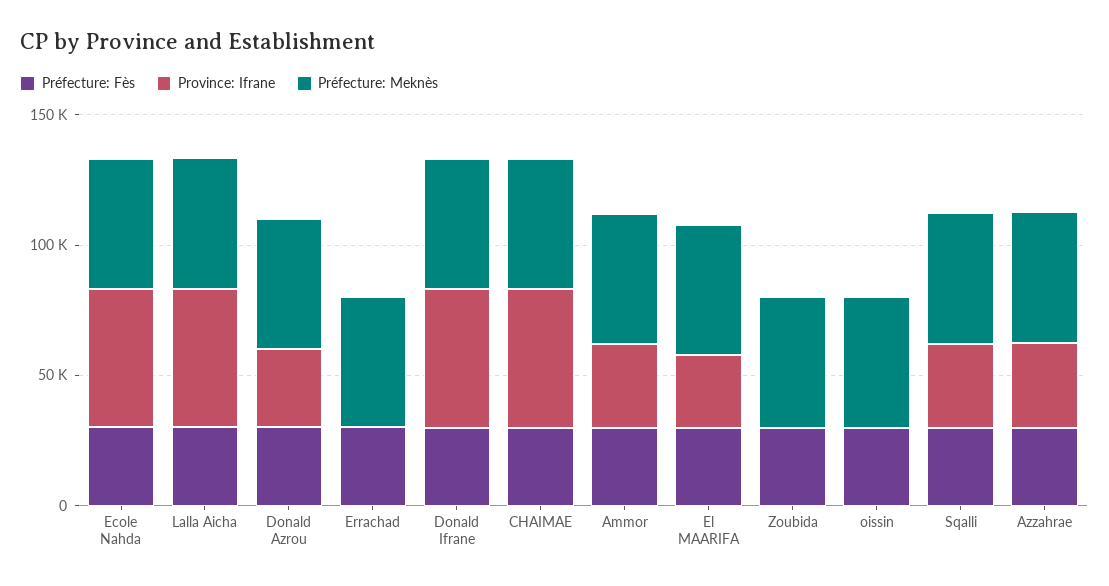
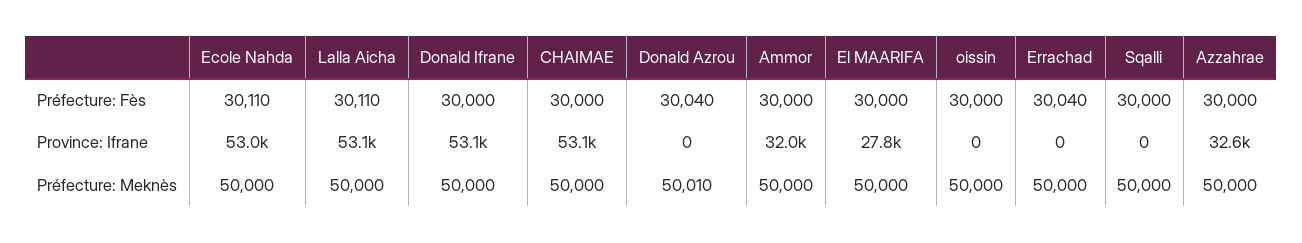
Province: Ifrane, Donald Azrou: 30000 -> 0
Préfecture: Fès, Zoubida: 30000 -> none
Province: Ifrane, Zoubida: 0 -> none
Préfecture: Meknès, Zoubida: 50000 -> none
Province: Ifrane, Sqalli: 30000 -> 0

